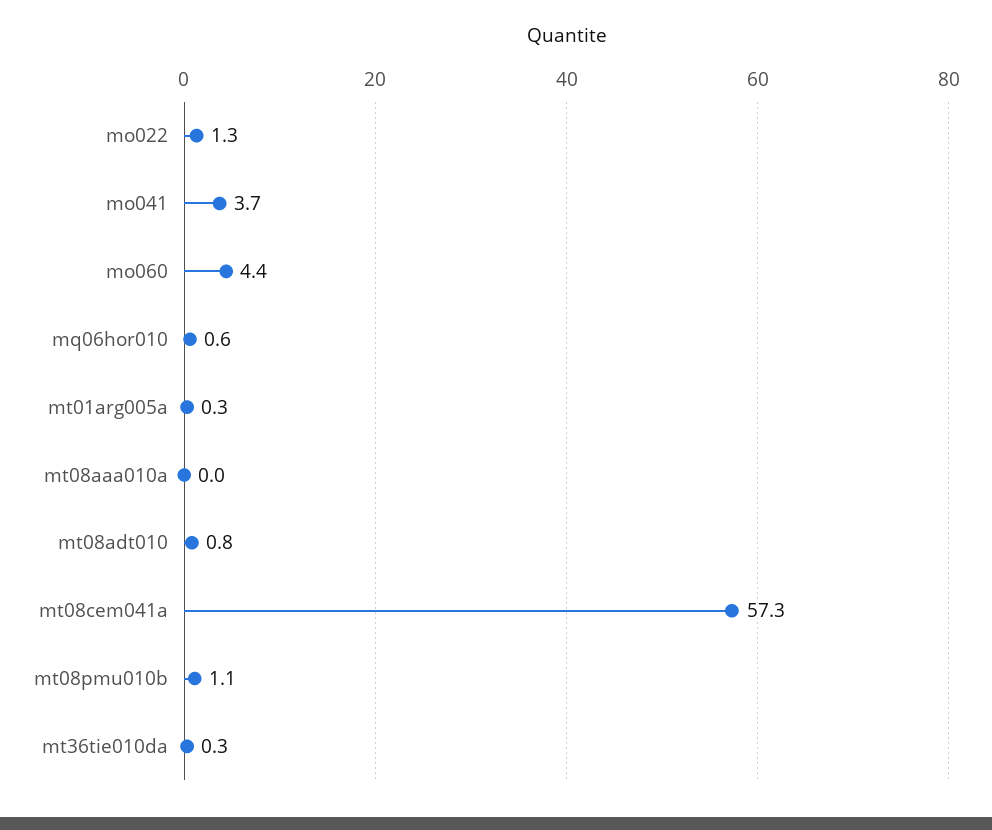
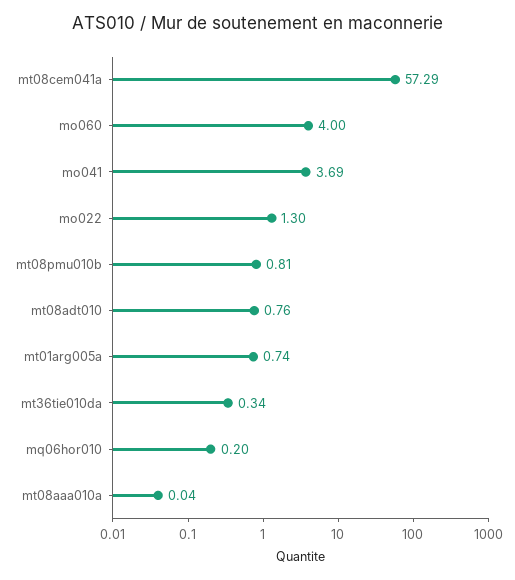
mo060: 4.4 -> 4
mq06hor010: 0.6 -> 0.2
mt01arg005a: 0.3 -> 0.74
mt08pmu010b: 1.1 -> 0.81

